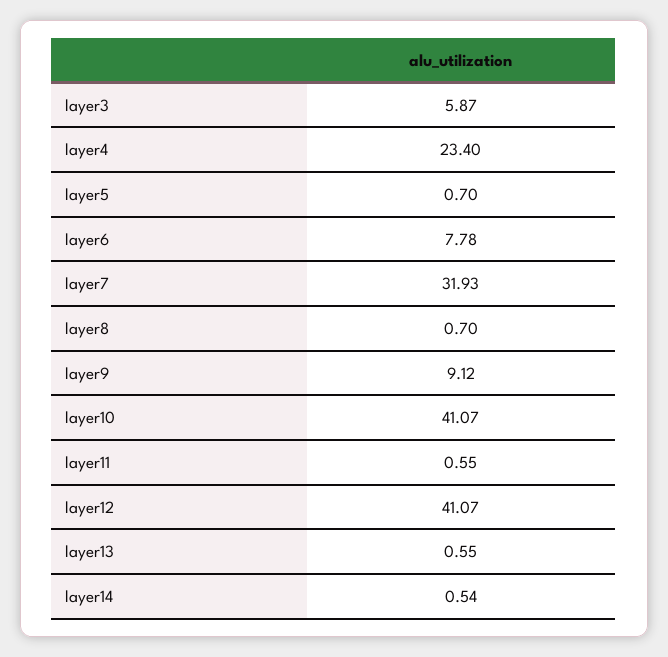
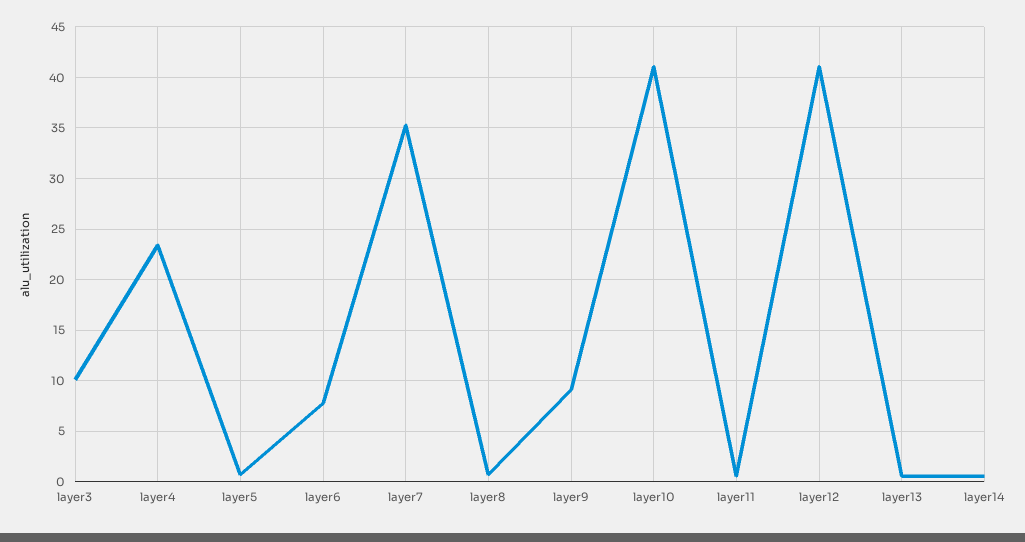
layer3: 5.87 -> 10
layer7: 31.93 -> 35

